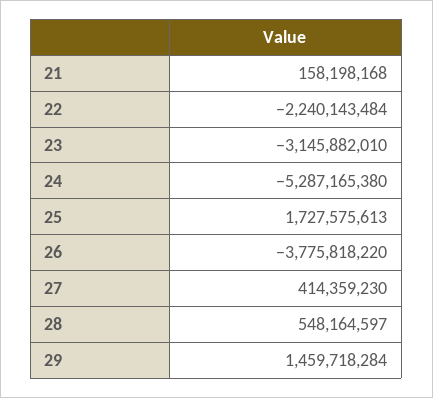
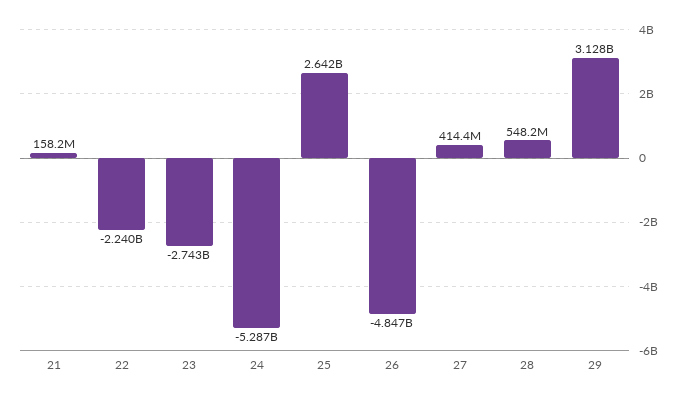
23: -3145882010 -> -2743000000
25: 1727575613 -> 2642000000
26: -3775818220 -> -4847000000
29: 1459718284 -> 3128000000

